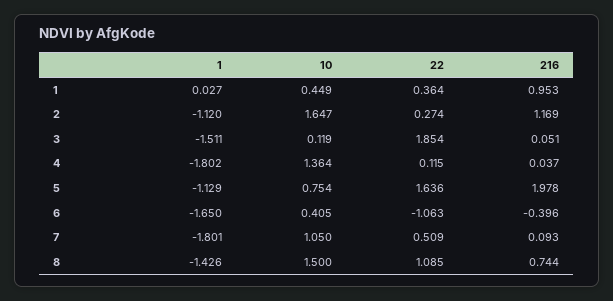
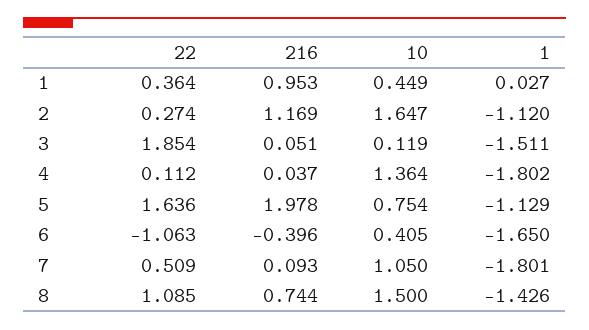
22, 4: 0.115 -> 0.112

